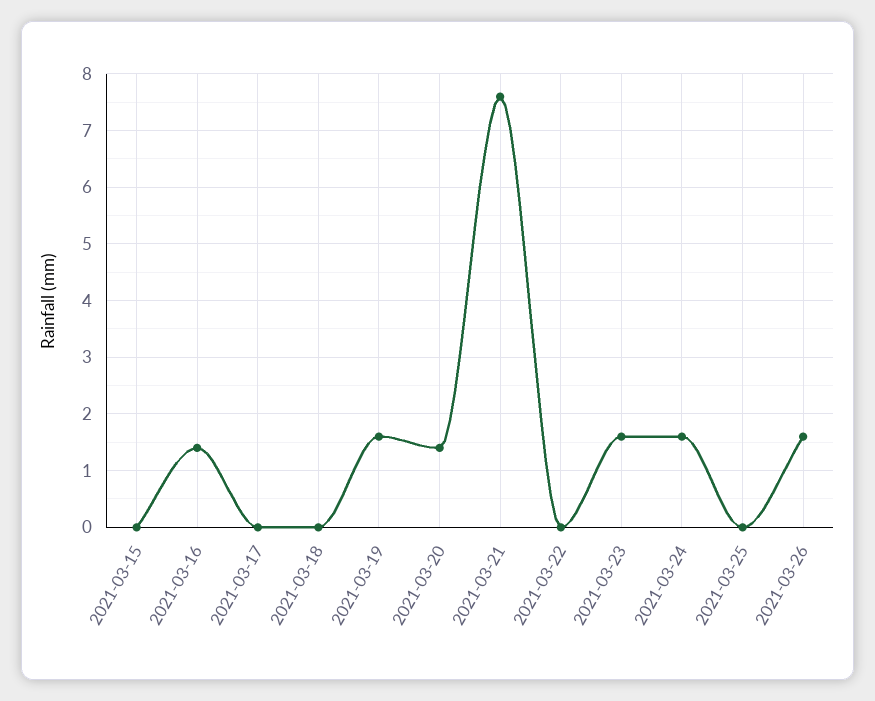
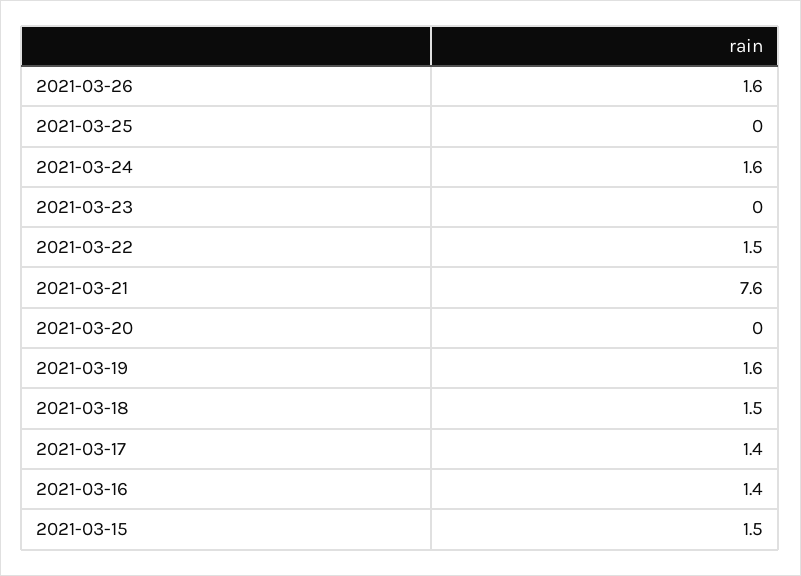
2021-03-15: 0 -> 1.5
2021-03-17: 0 -> 1.4
2021-03-18: 0 -> 1.5
2021-03-20: 1.5 -> 0
2021-03-22: 0 -> 1.5
2021-03-23: 1.5 -> 0

